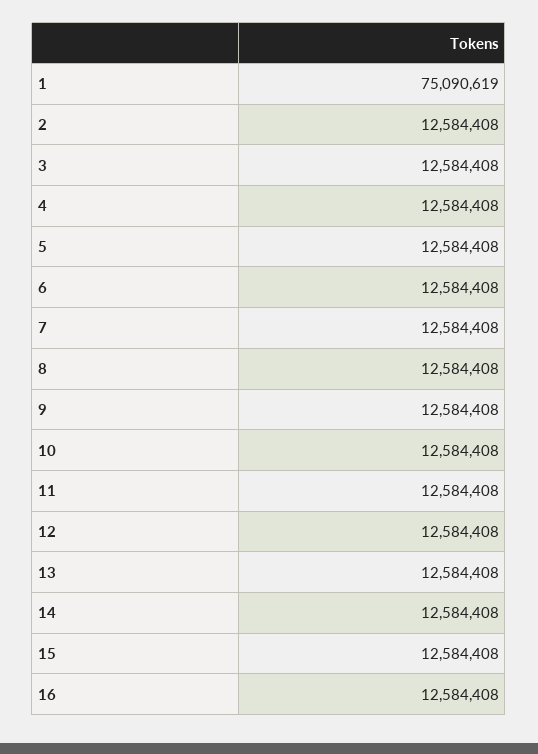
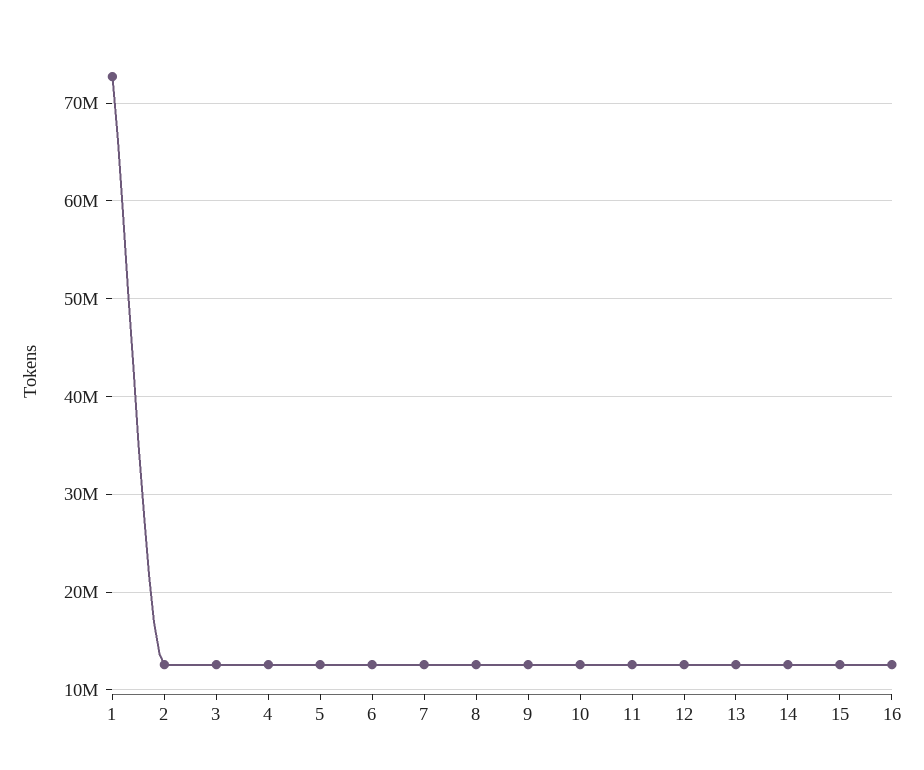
1: 75090619 -> 73000000

